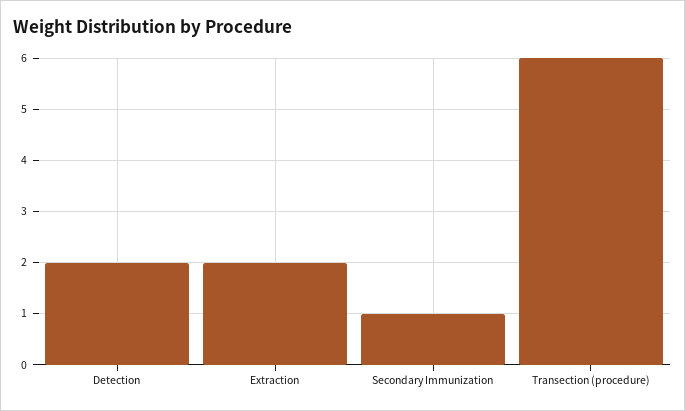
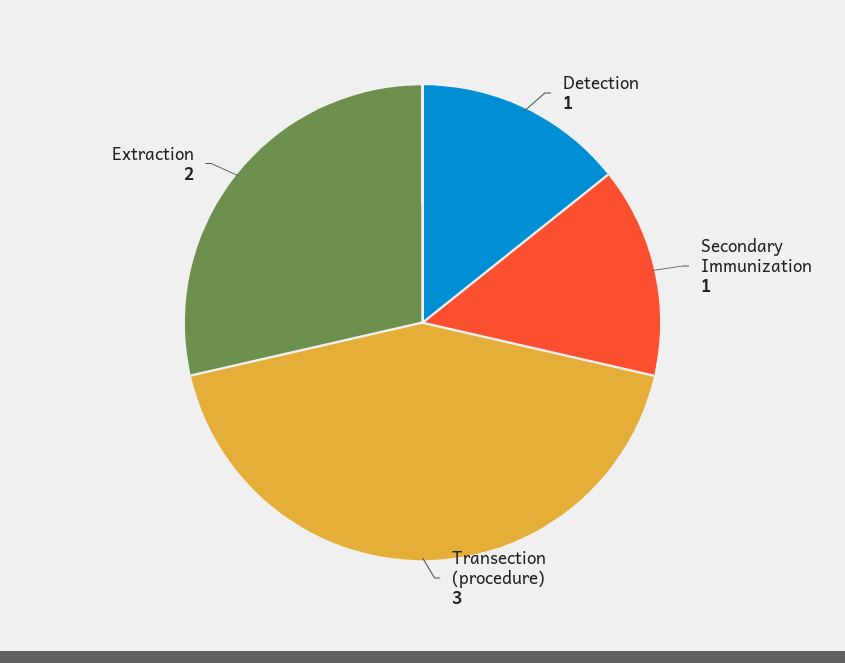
Detection: 2 -> 1
Transection (procedure): 6 -> 3

